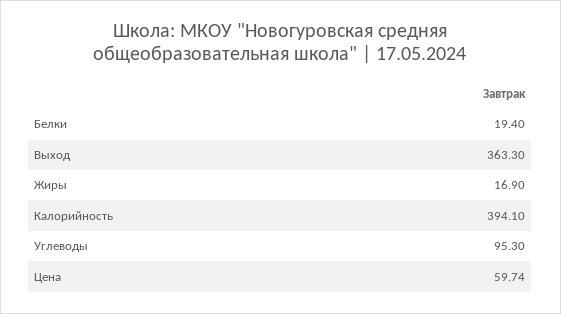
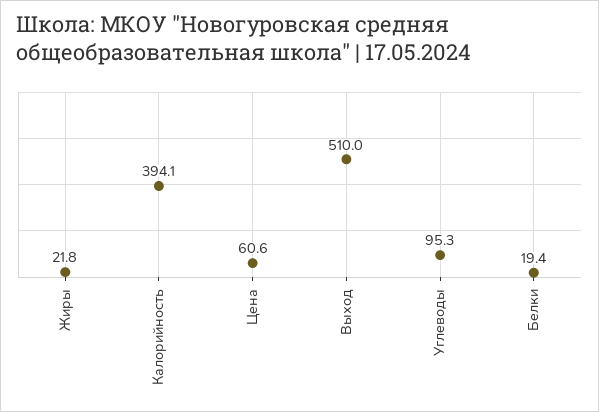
Выход: 363.3 -> 510
Жиры: 16.9 -> 21.8
Цена: 59.74 -> 60.6

